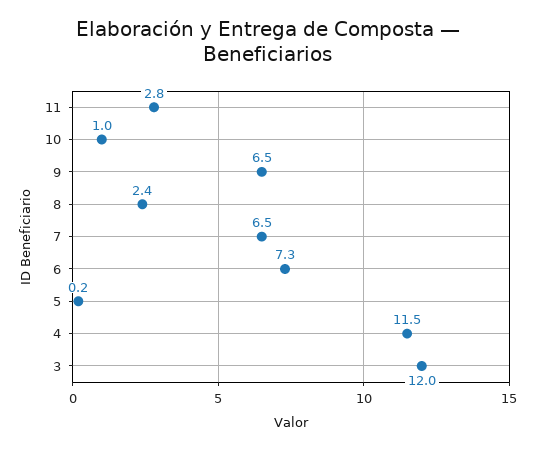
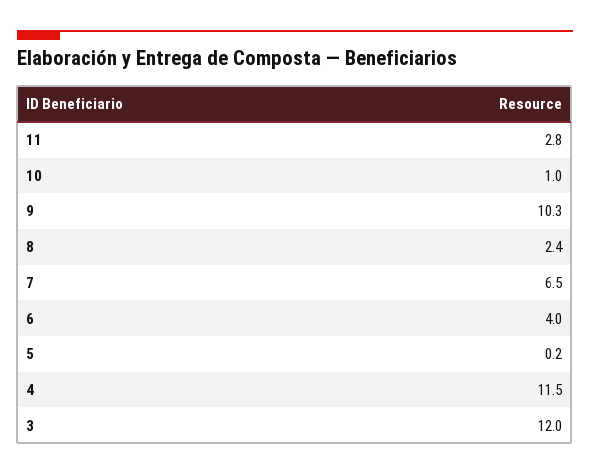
9: 6.5 -> 10.3
6: 7.3 -> 4

